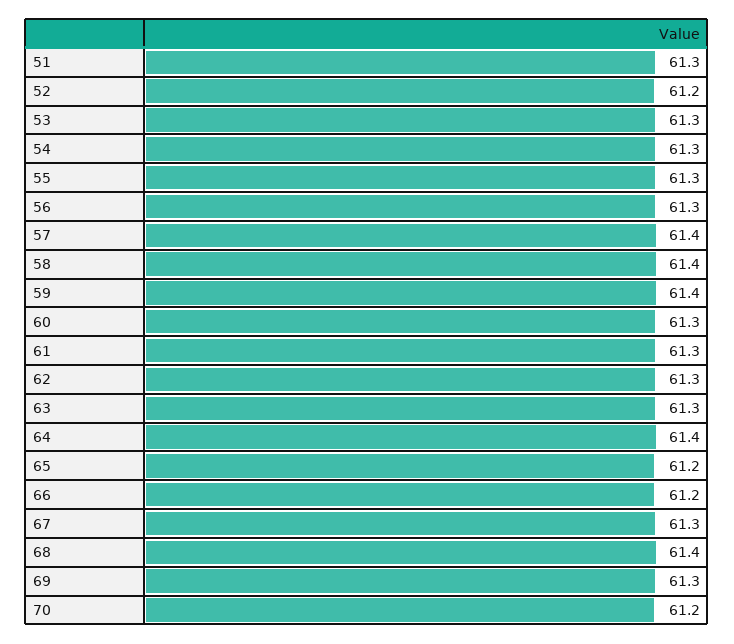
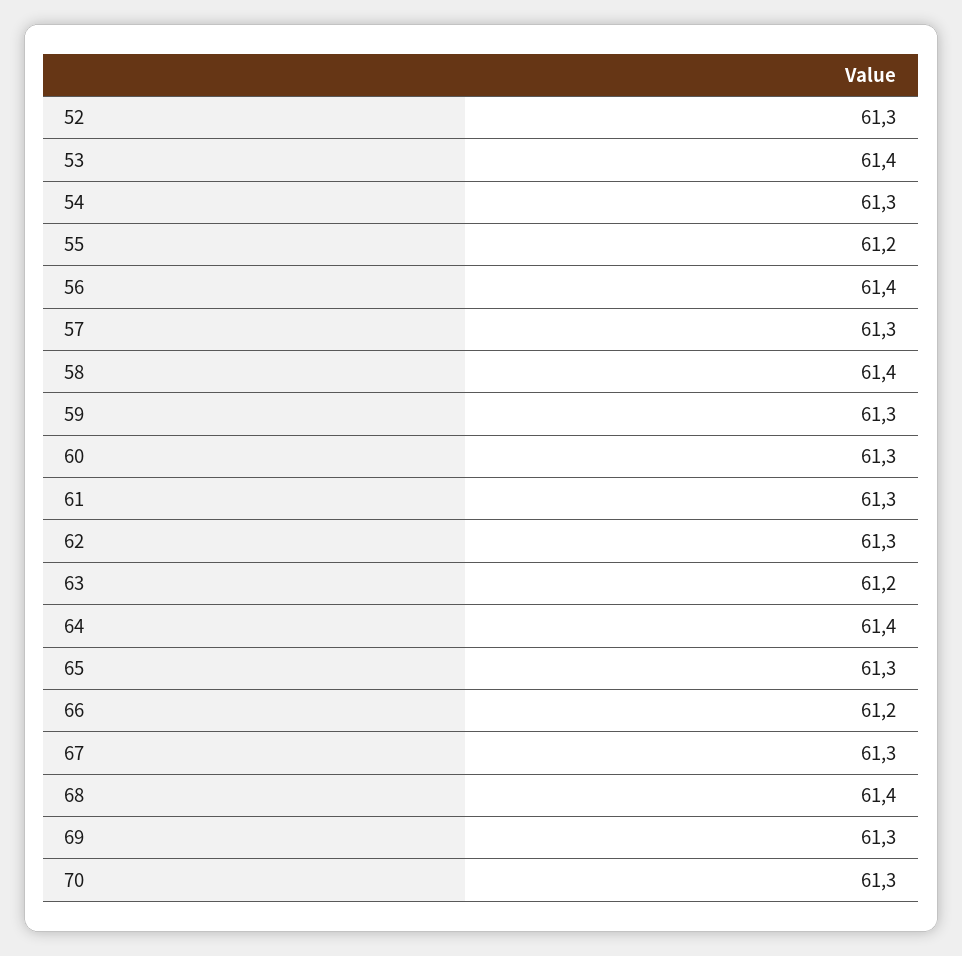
51: 61.3 -> none
52: 61.2 -> 61.3
53: 61.3 -> 61.4
55: 61.3 -> 61.2
56: 61.3 -> 61.4
57: 61.4 -> 61.3
59: 61.4 -> 61.3
63: 61.3 -> 61.2
65: 61.2 -> 61.3
70: 61.2 -> 61.3

